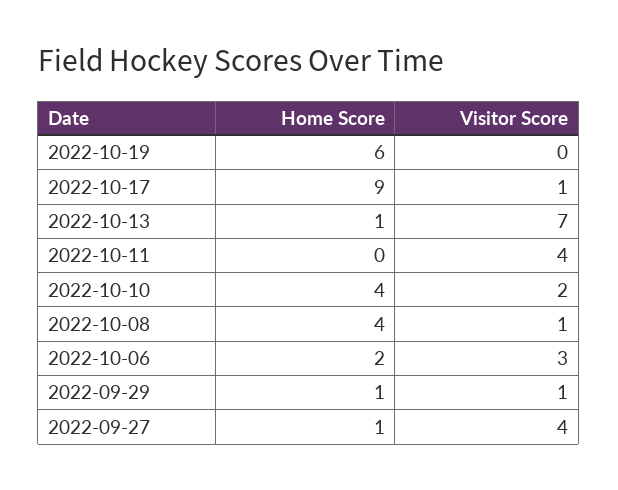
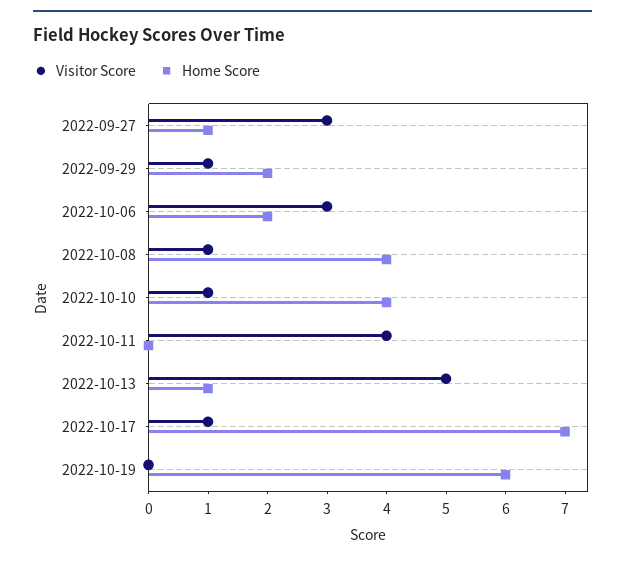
Home Score, 2022-10-17: 9 -> 7
Visitor Score, 2022-10-13: 7 -> 5
Visitor Score, 2022-10-10: 2 -> 1
Home Score, 2022-09-29: 1 -> 2
Visitor Score, 2022-09-27: 4 -> 3

